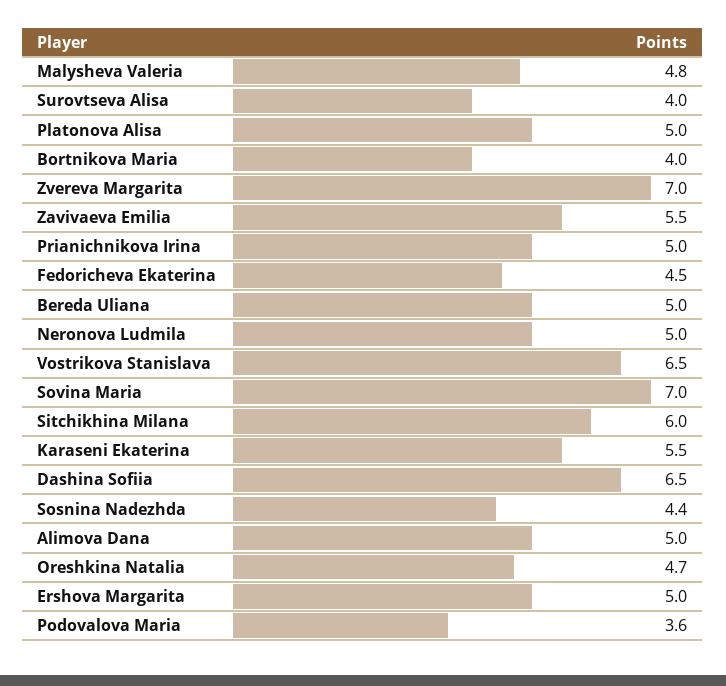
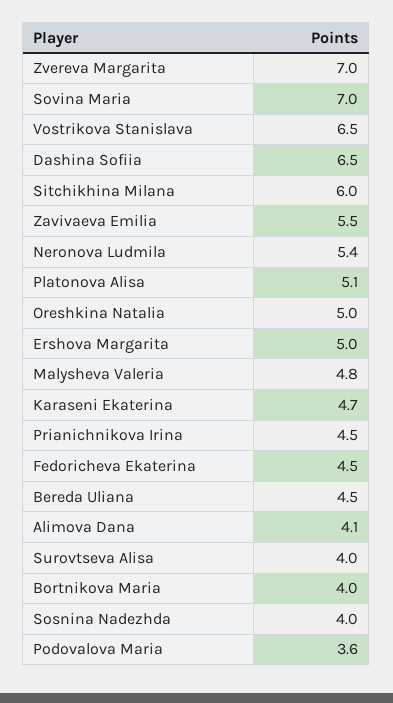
Platonova Alisa: 5 -> 5.1
Prianichnikova Irina: 5 -> 4.5
Bereda Uliana: 5 -> 4.5
Neronova Ludmila: 5 -> 5.4
Karaseni Ekaterina: 5.5 -> 4.7
Sosnina Nadezhda: 4.4 -> 4
Alimova Dana: 5 -> 4.1
Oreshkina Natalia: 4.7 -> 5

